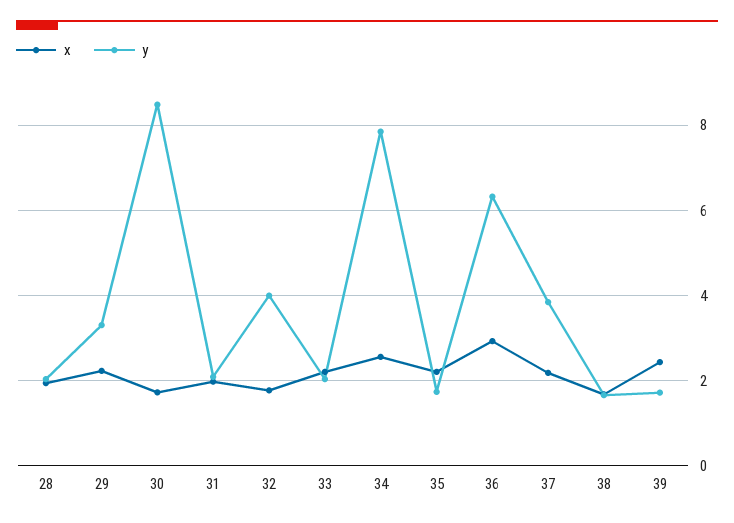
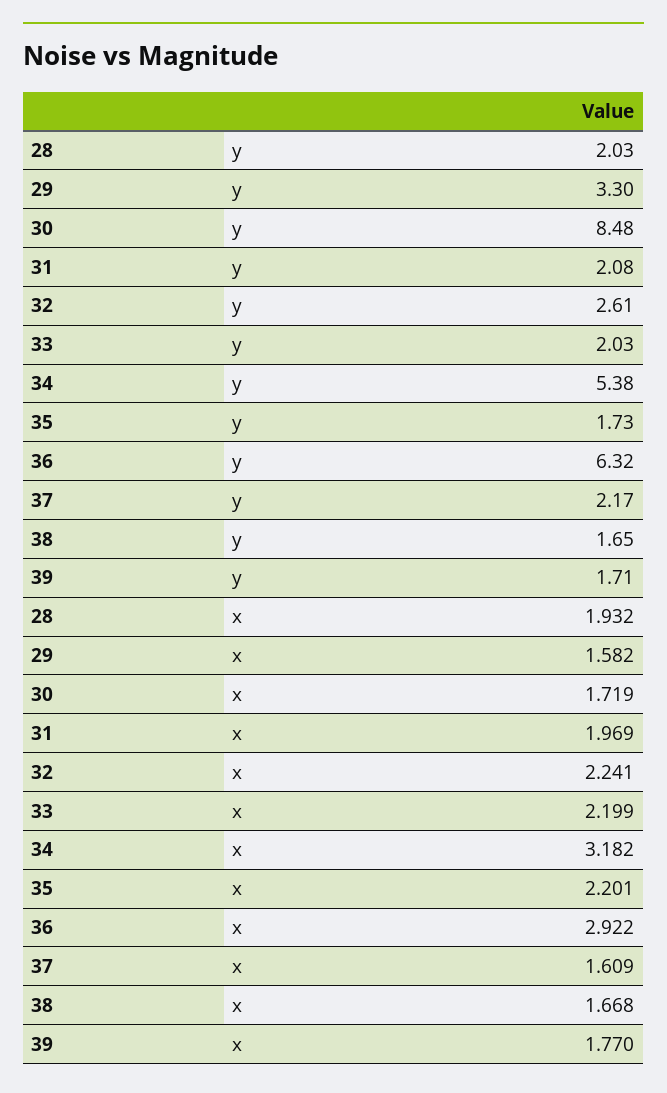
x, 29: 2.2 -> 1.582
x, 32: 1.8 -> 2.241
y, 32: 4 -> 2.61
x, 34: 2.6 -> 3.182
y, 34: 7.8 -> 5.38
x, 37: 2.2 -> 1.609
y, 37: 3.8 -> 2.17
x, 39: 2.4 -> 1.77

